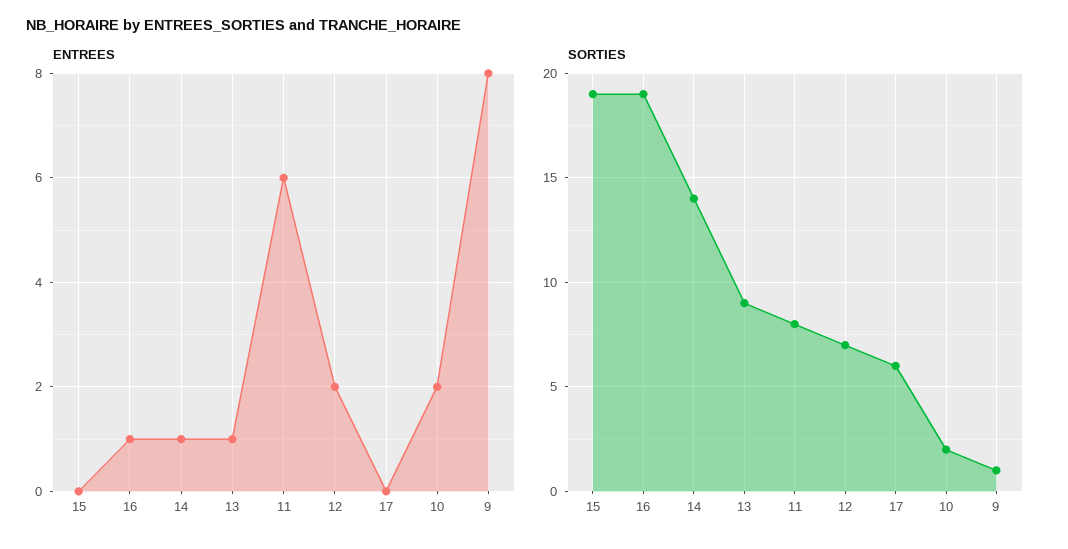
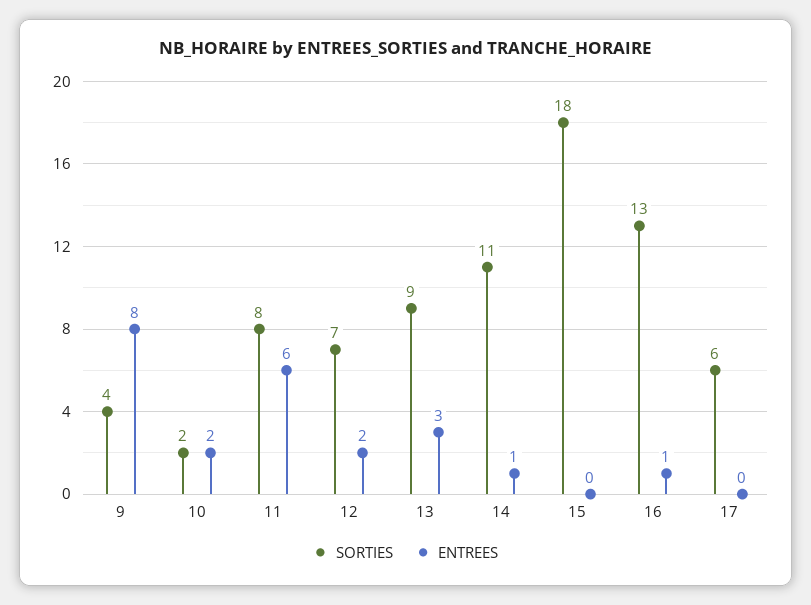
ENTREES, 13: 1 -> 3
SORTIES, 15: 19 -> 18
SORTIES, 16: 19 -> 13
SORTIES, 14: 14 -> 11
SORTIES, 9: 1 -> 4

